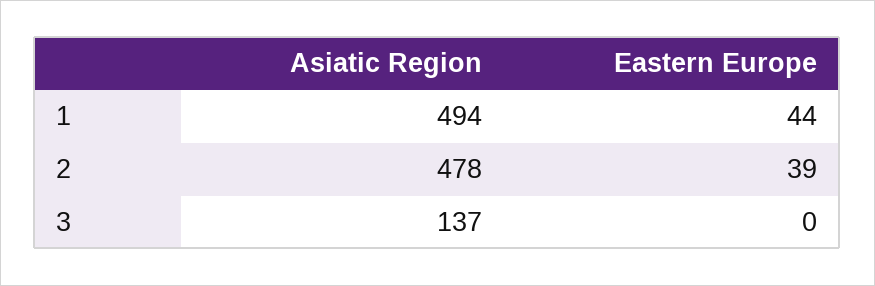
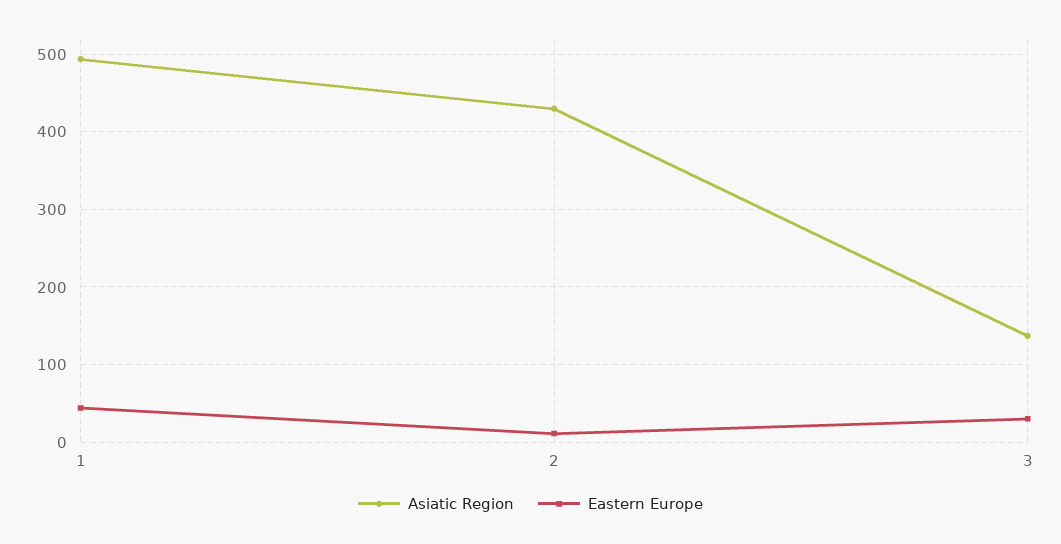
Asiatic Region, 2: 478 -> 430
Eastern Europe, 2: 39 -> 10
Eastern Europe, 3: 0 -> 30

